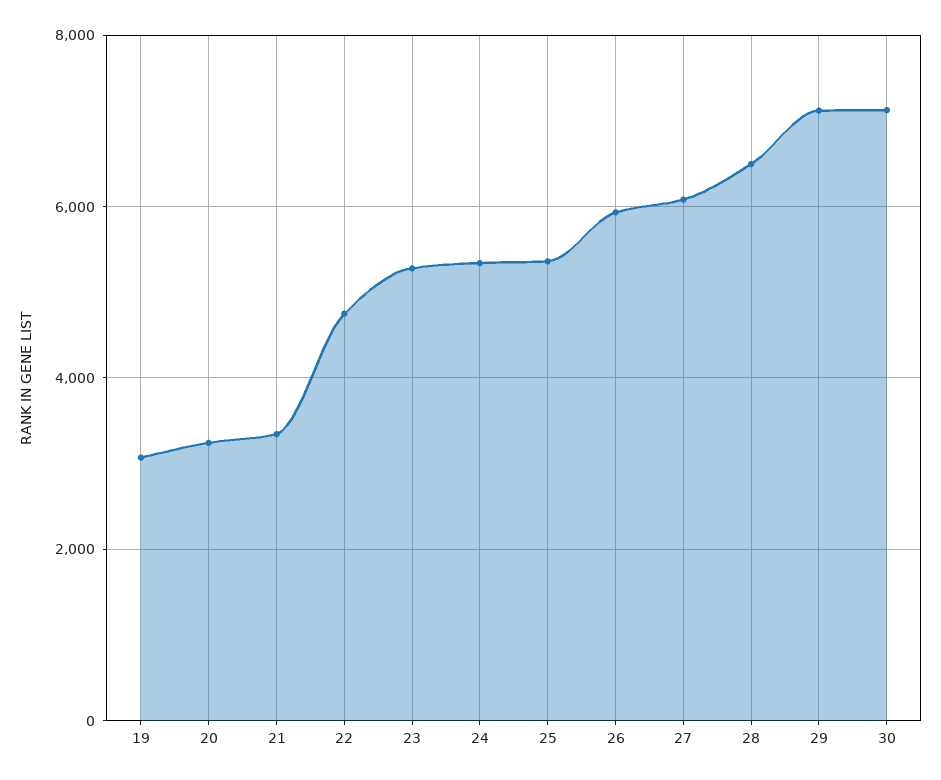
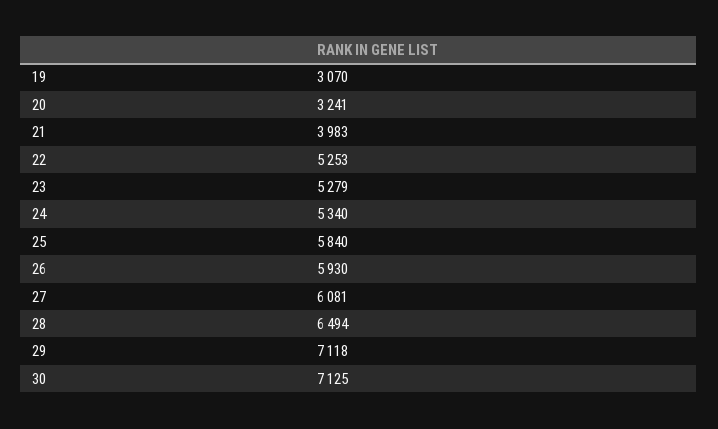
21: 3400 -> 3983
22: 4800 -> 5253
25: 5400 -> 5840

